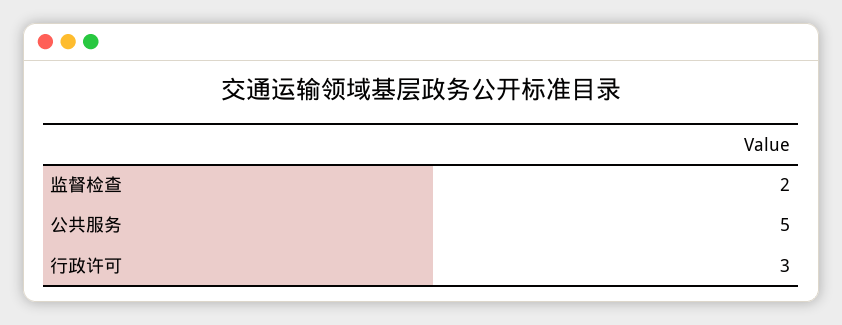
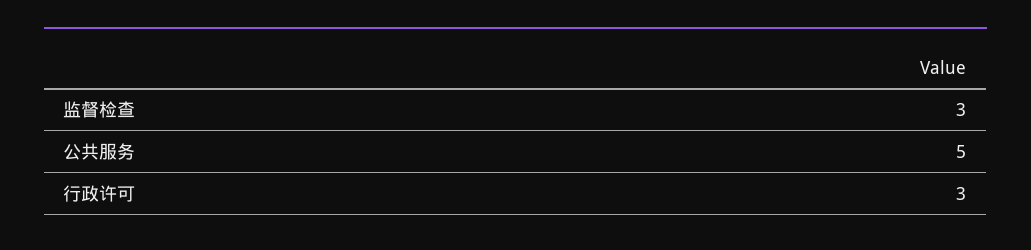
监督检查: 2 -> 3

